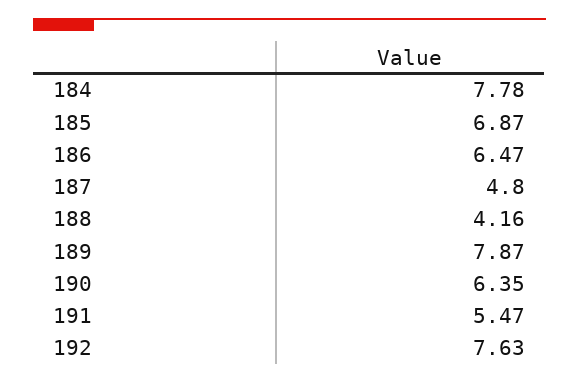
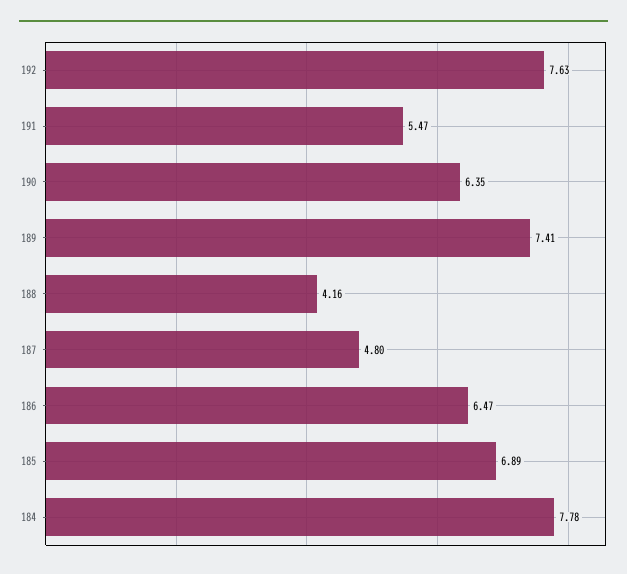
185: 6.87 -> 6.89
189: 7.87 -> 7.41

